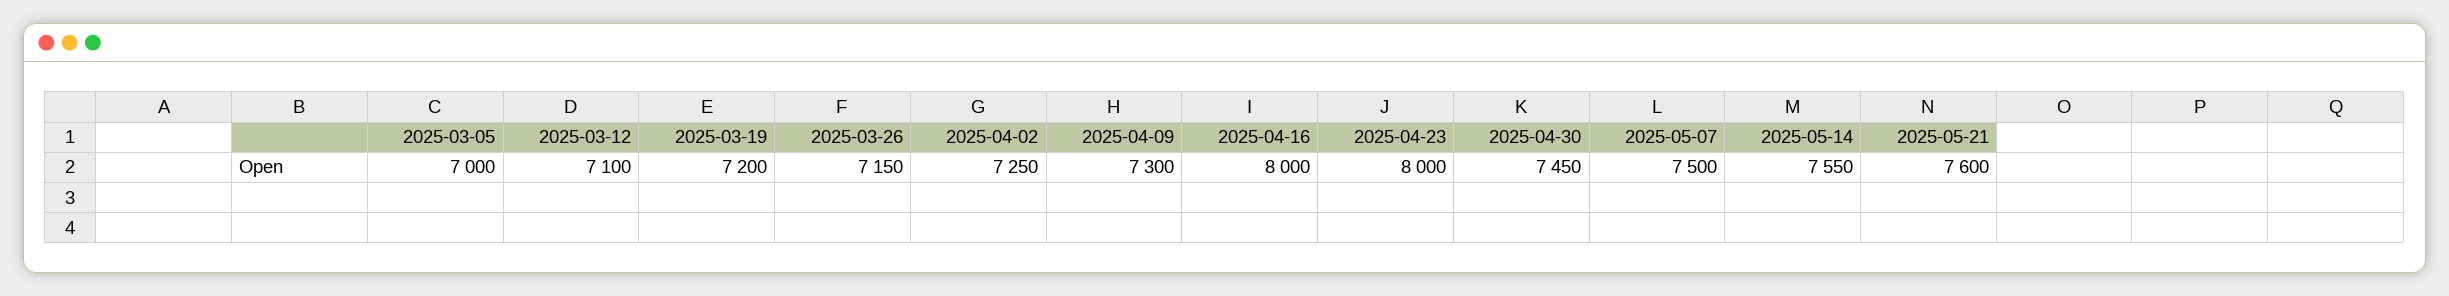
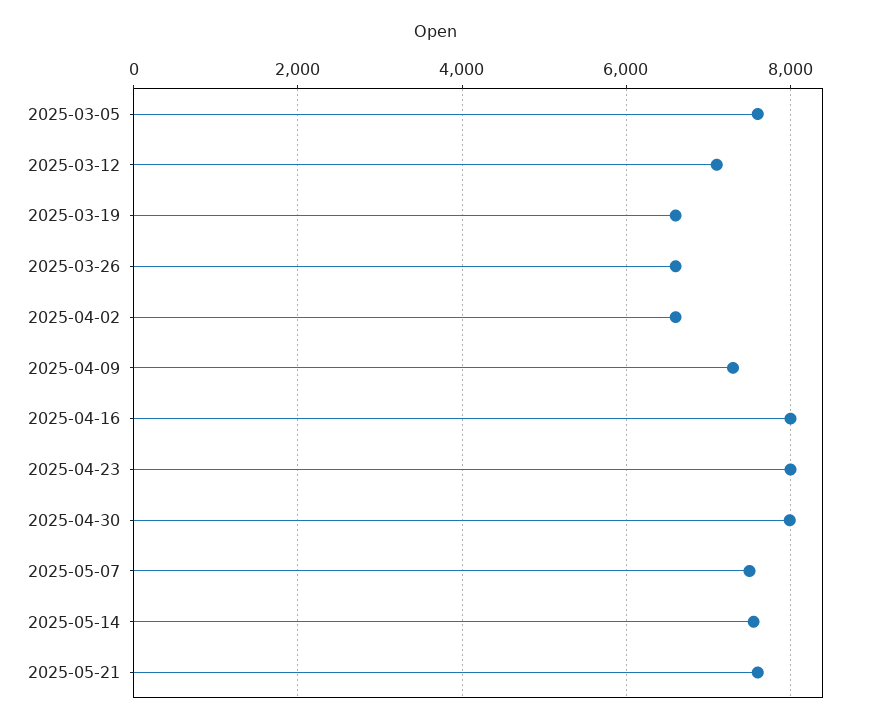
2025-03-05: 7000 -> 7600
2025-03-19: 7200 -> 6600
2025-03-26: 7150 -> 6600
2025-04-02: 7250 -> 6600
2025-04-30: 7450 -> 8000

